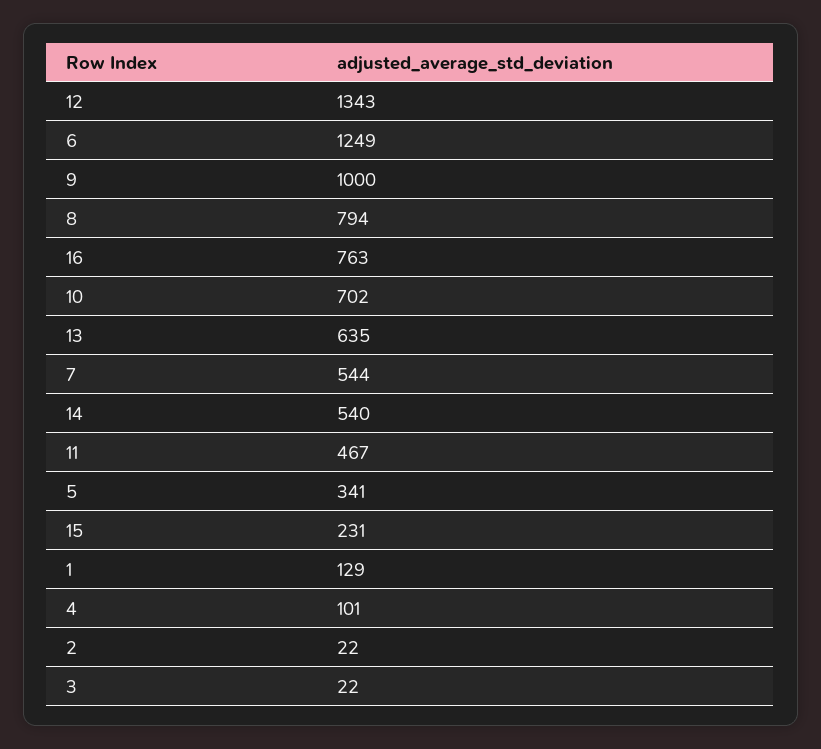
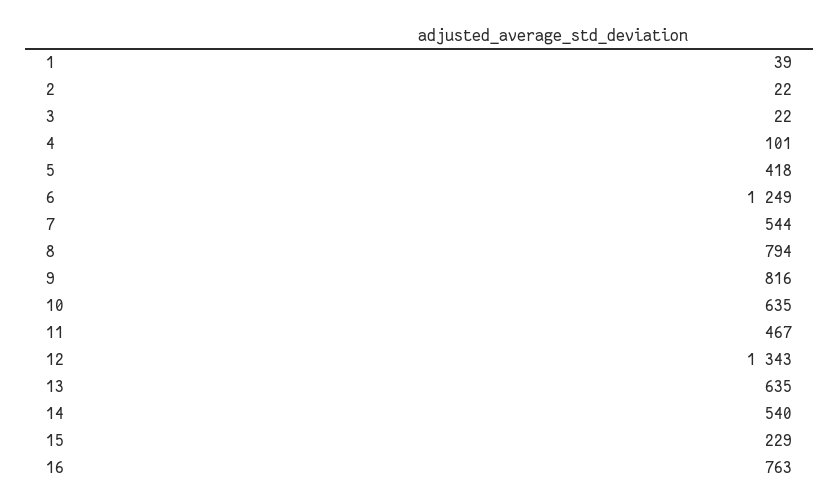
9: 1000 -> 816
10: 702 -> 635
5: 341 -> 418
15: 231 -> 229
1: 129 -> 39

